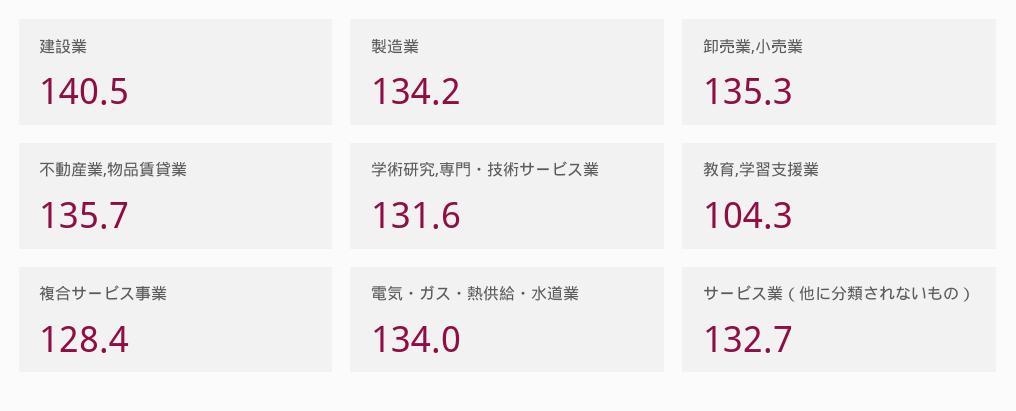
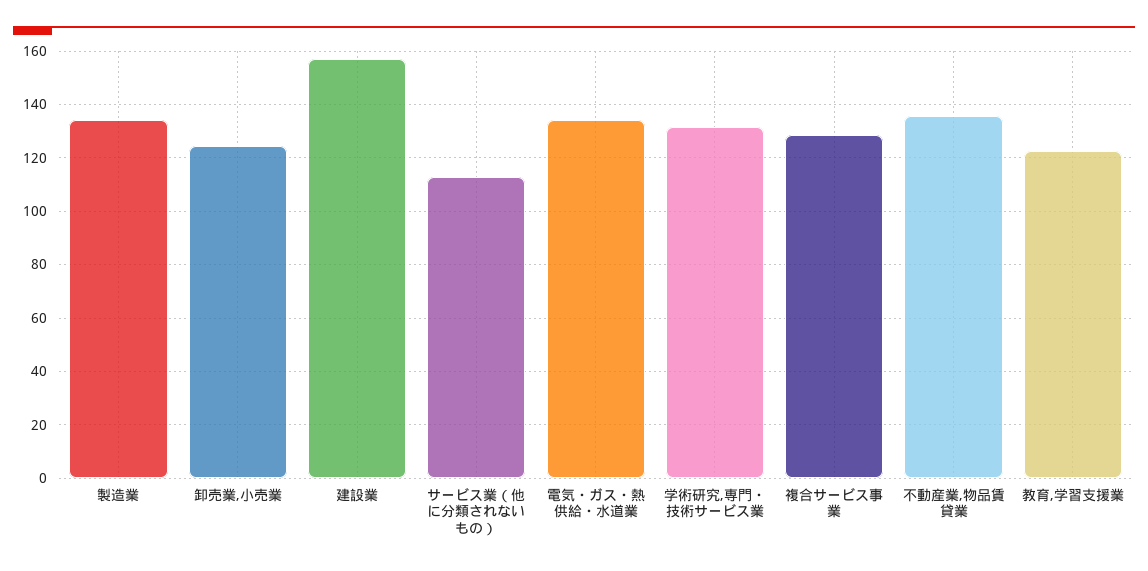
建設業: 140.5 -> 157.5
卸売業,小売業: 135.3 -> 125
教育,学習支援業: 104.3 -> 122.5
サービス業（他に分類されないもの）: 132.7 -> 112.5

